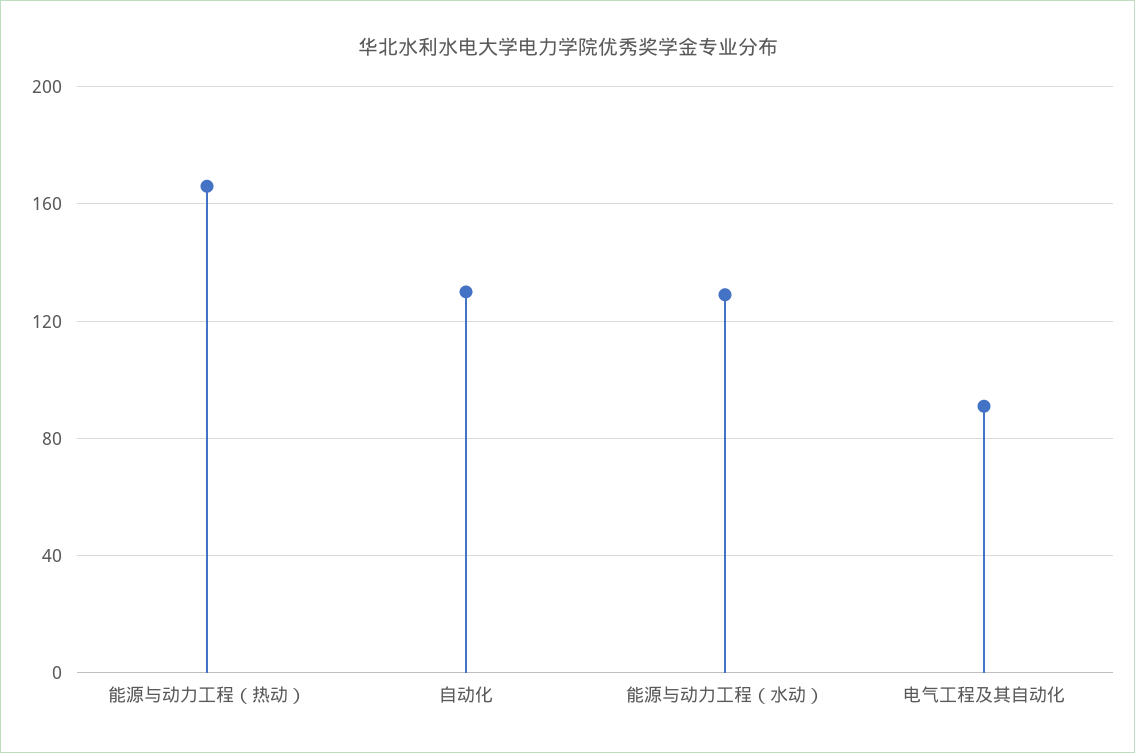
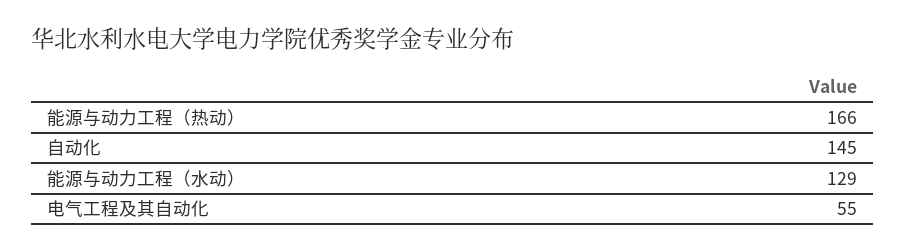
自动化: 130 -> 145
电气工程及其自动化: 90 -> 55

